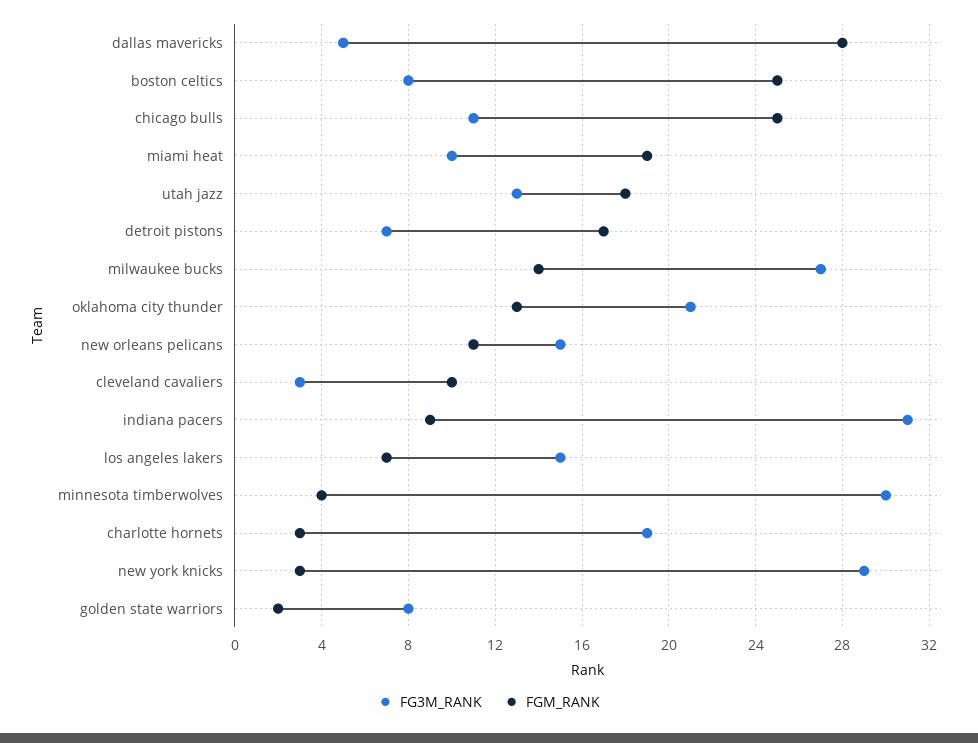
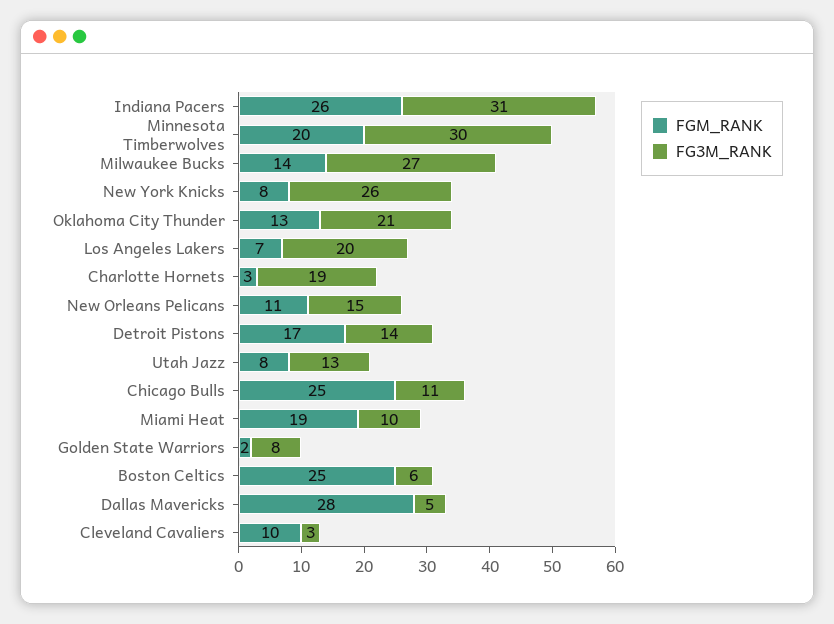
FG3M_RANK, boston celtics: 8 -> 6
FGM_RANK, utah jazz: 18 -> 8
FG3M_RANK, detroit pistons: 7 -> 14
FGM_RANK, indiana pacers: 9 -> 26
FG3M_RANK, los angeles lakers: 15 -> 20
FGM_RANK, minnesota timberwolves: 4 -> 20
FG3M_RANK, new york knicks: 29 -> 26
FGM_RANK, new york knicks: 3 -> 8

